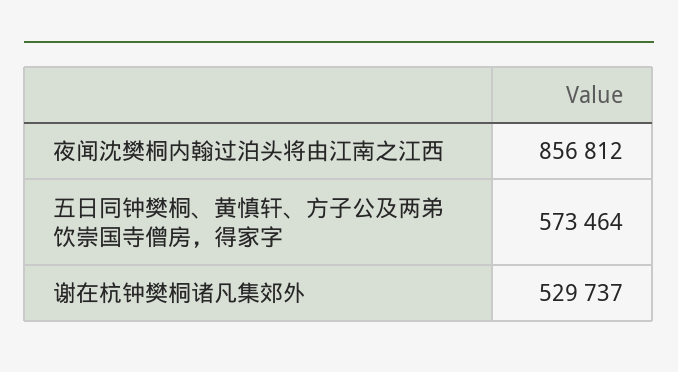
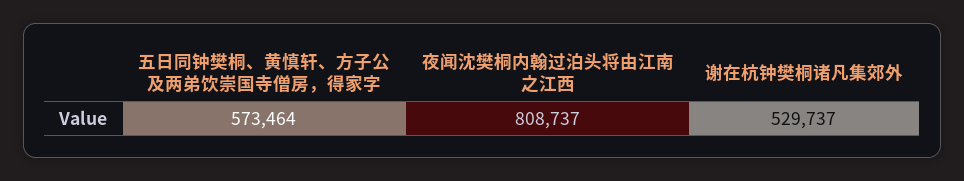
夜闻沈樊桐内翰过泊头将由江南之江西: 856812 -> 808737

